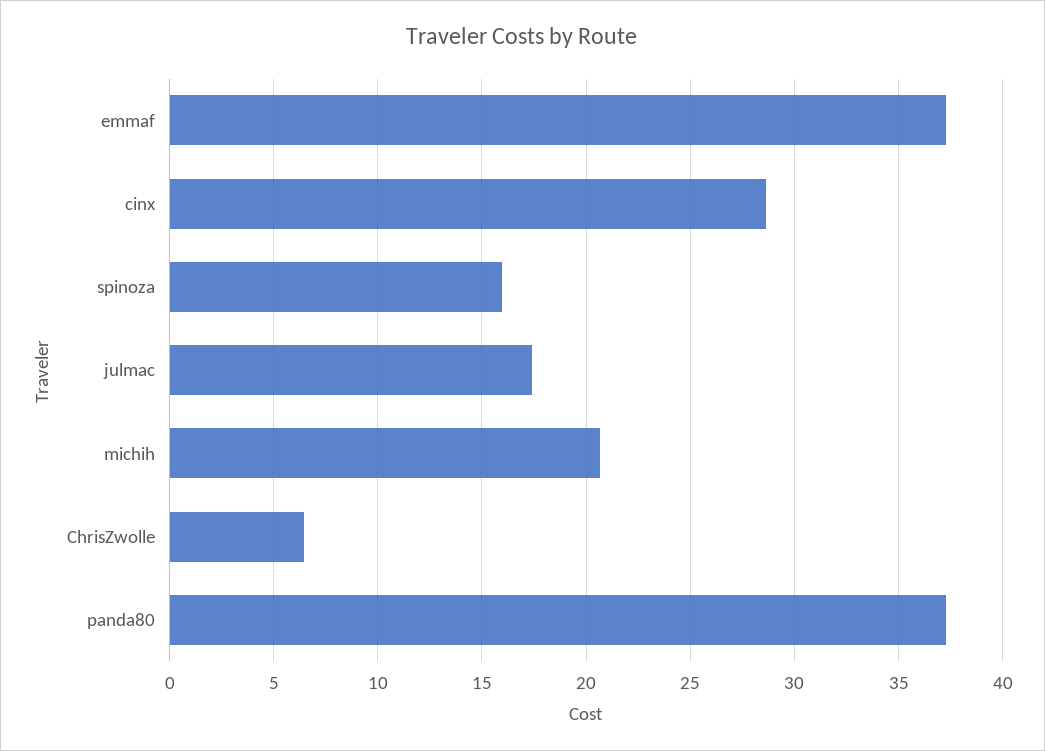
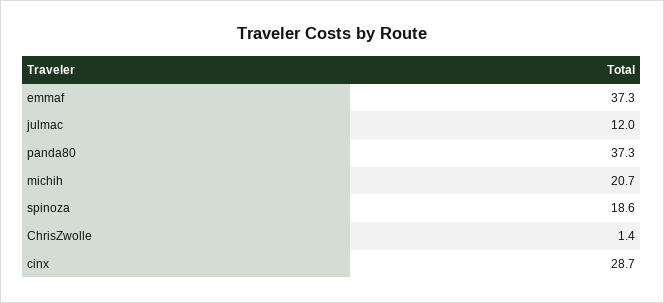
spinoza: 16 -> 18.6
julmac: 17.5 -> 12
ChrisZwolle: 6.5 -> 1.4

